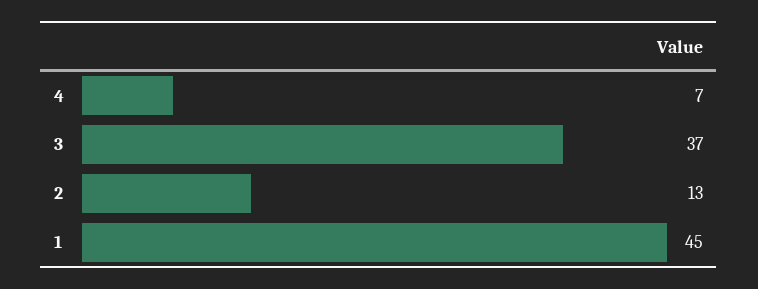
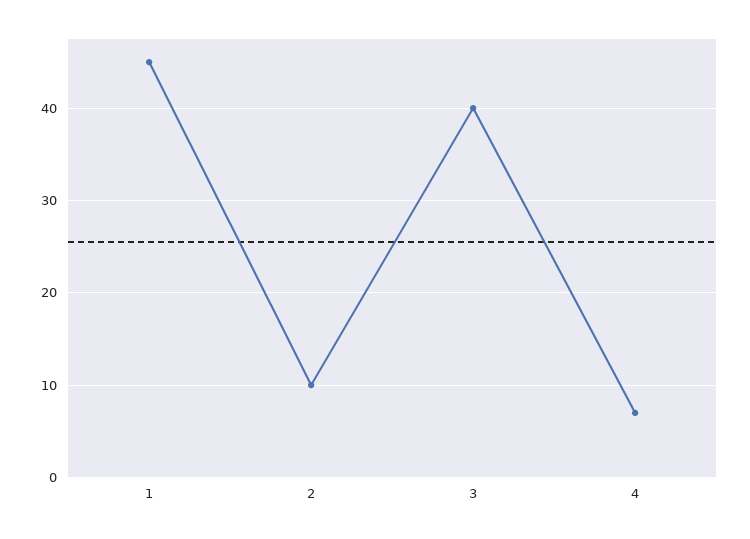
3: 37 -> 40
2: 13 -> 10

